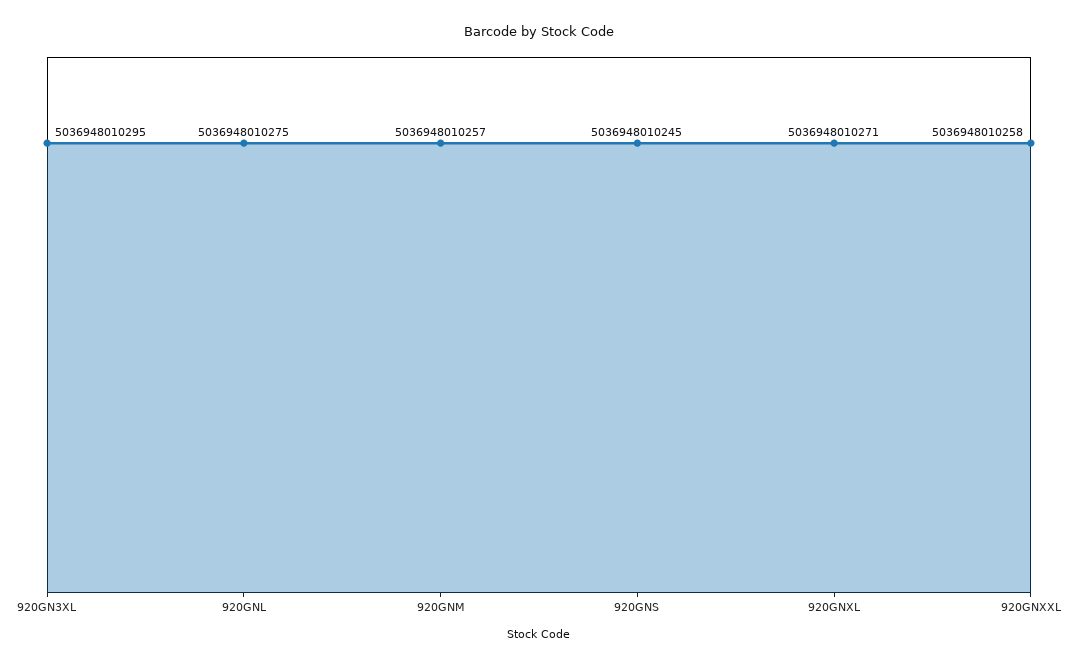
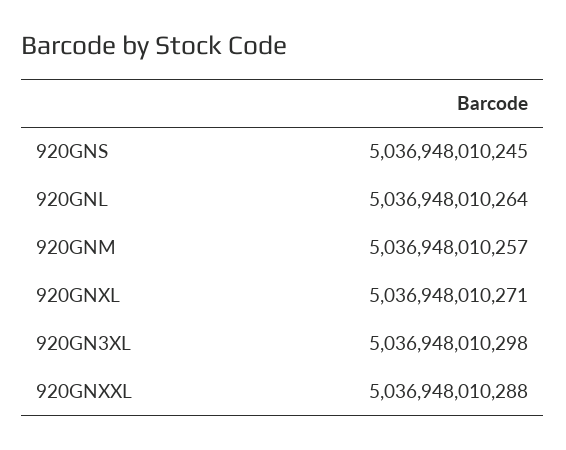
920GN3XL: 5036948010295 -> 5036948010298
920GNL: 5036948010275 -> 5036948010264
920GNXXL: 5036948010258 -> 5036948010288

